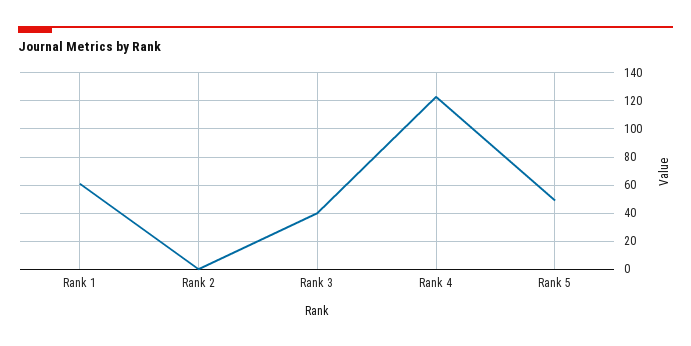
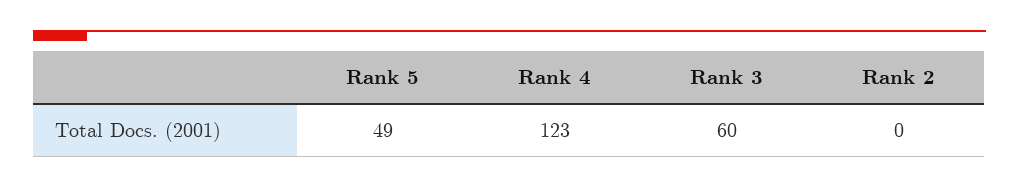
Rank 1: 60 -> none
Rank 3: 40 -> 60

